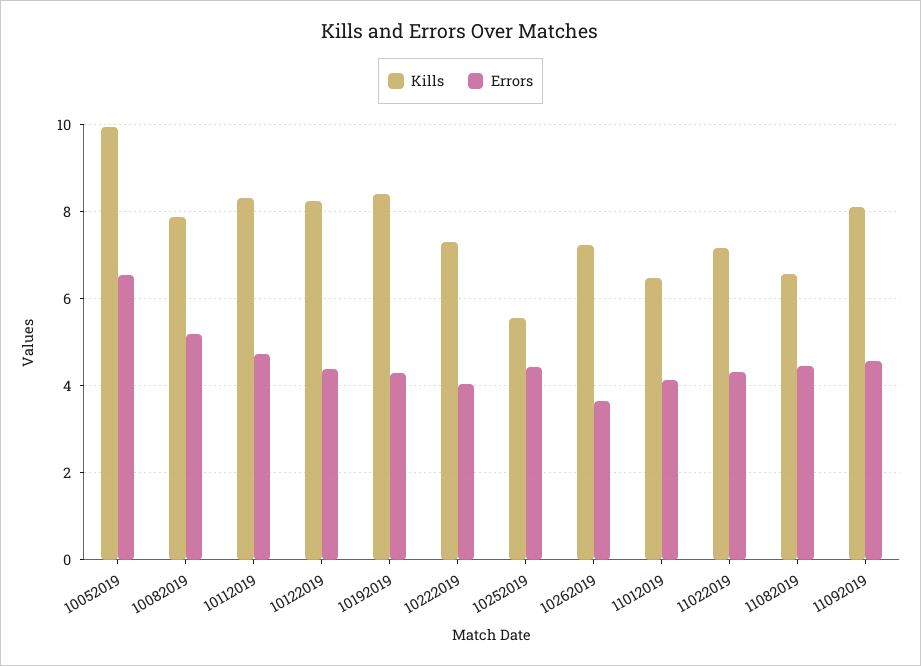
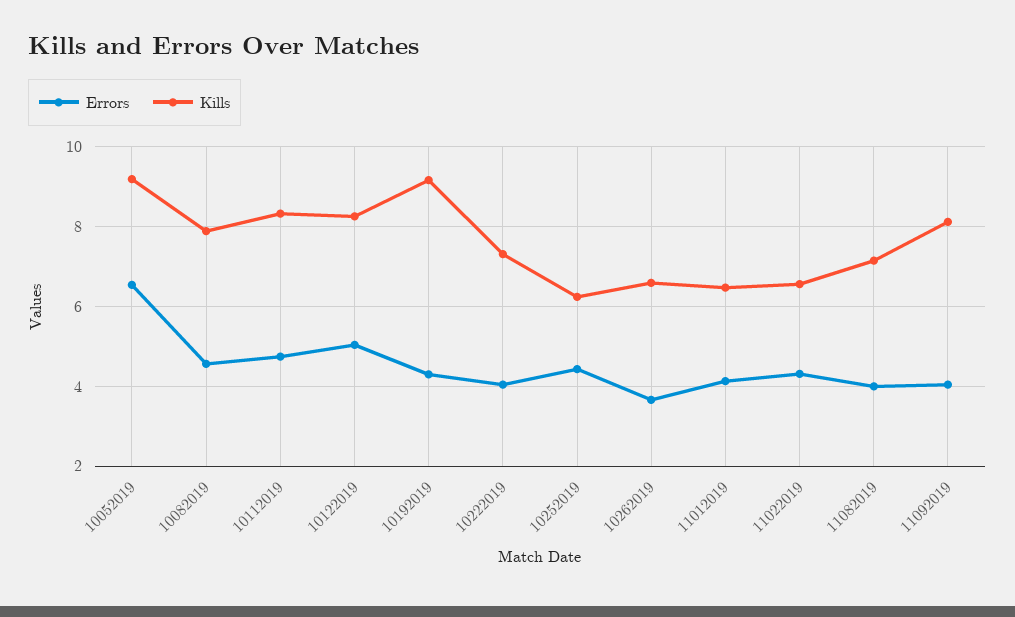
Kills, 10052019: 10 -> 9.2
Errors, 10082019: 5.2 -> 4.6
Errors, 10122019: 4.4 -> 5
Kills, 10192019: 8.4 -> 9.2
Kills, 10252019: 5.6 -> 6.2
Kills, 10262019: 7.2 -> 6.6
Kills, 11022019: 7.2 -> 6.6
Kills, 11082019: 6.6 -> 7.2
Errors, 11082019: 4.4 -> 4
Errors, 11092019: 4.6 -> 4

